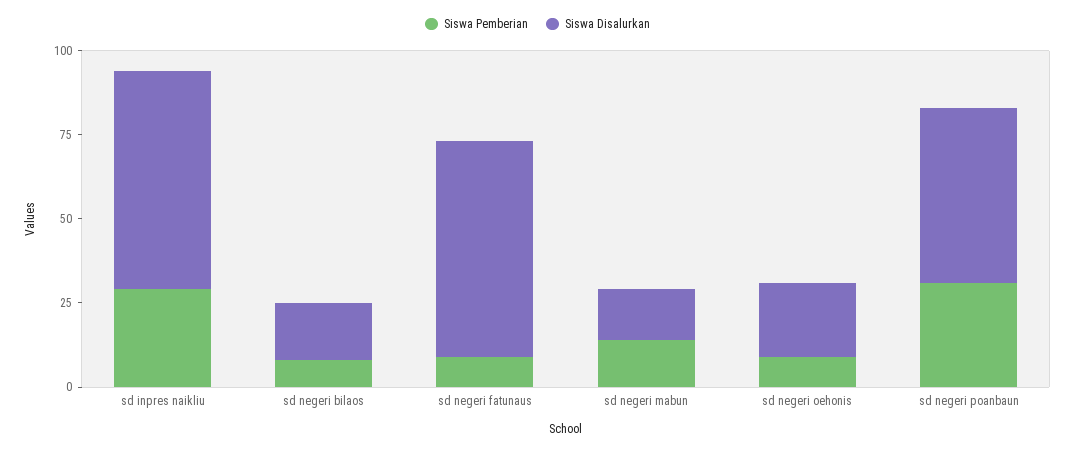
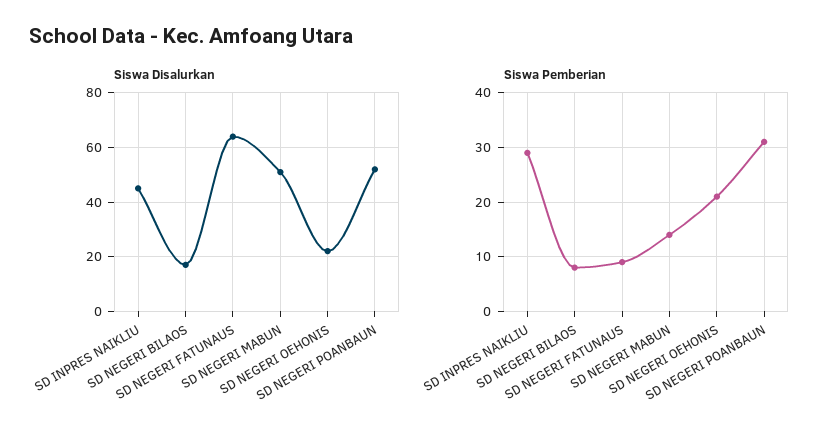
Siswa Disalurkan, sd inpres naikliu: 65 -> 45
Siswa Disalurkan, sd negeri mabun: 15 -> 50
Siswa Pemberian, sd negeri oehonis: 10 -> 20

